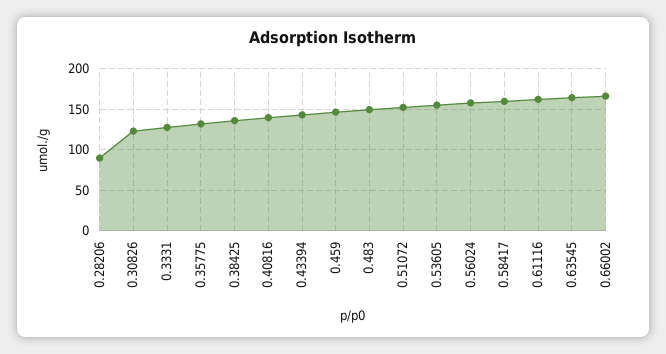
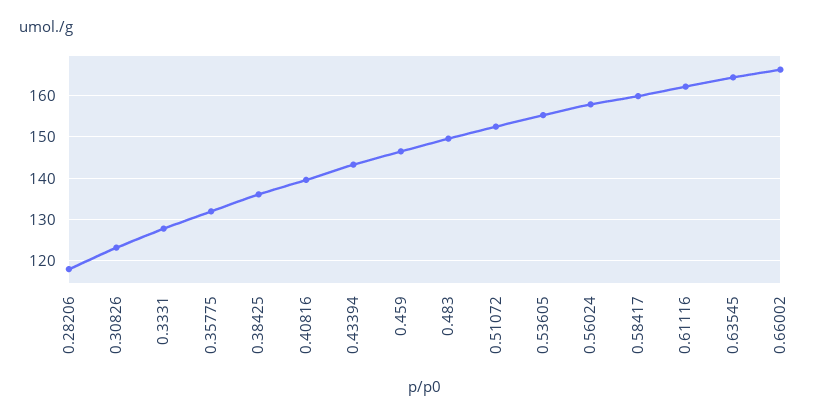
0.28206: 90 -> 118

